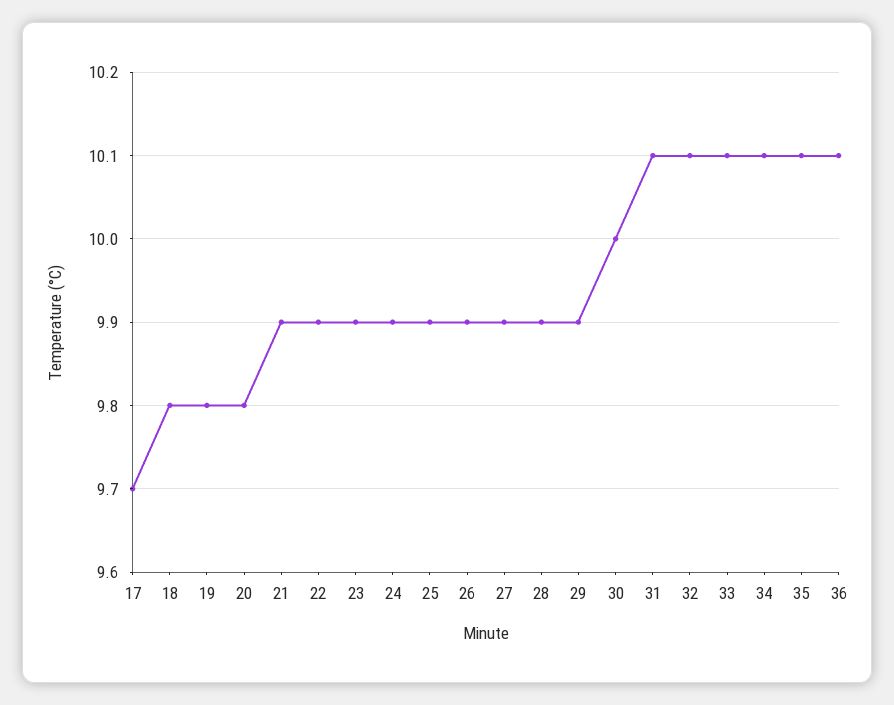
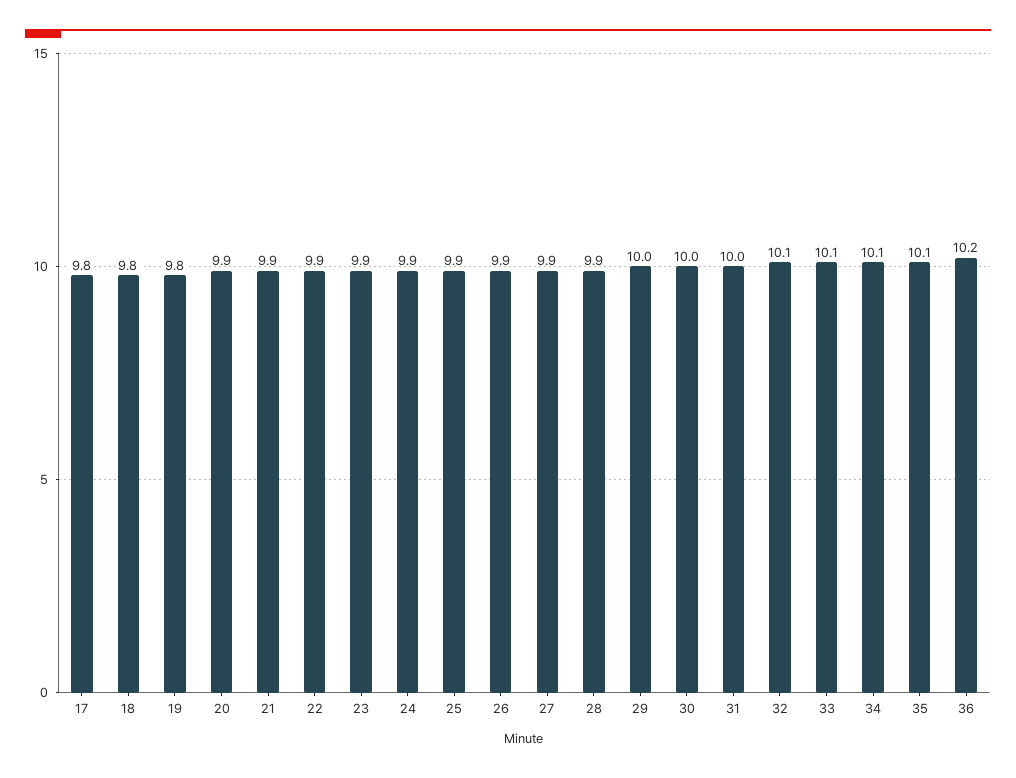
17: 9.7 -> 9.8
20: 9.8 -> 9.9
29: 9.9 -> 10
31: 10.1 -> 10
36: 10.1 -> 10.2

